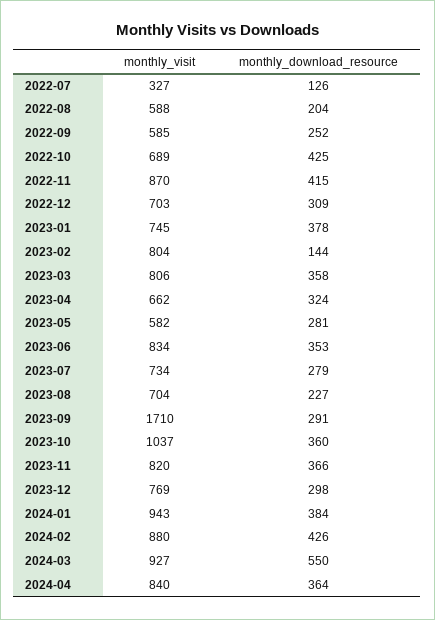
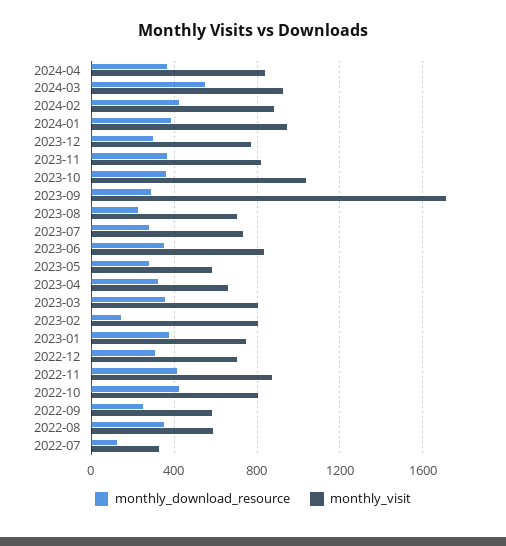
monthly_download_resource, 2022-08: 204 -> 350
monthly_visit, 2022-10: 689 -> 800

